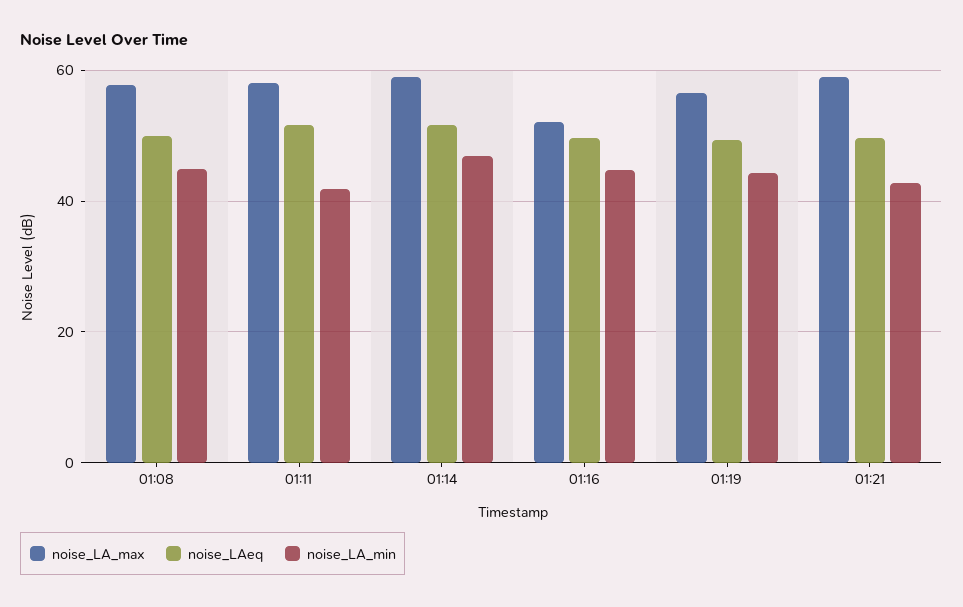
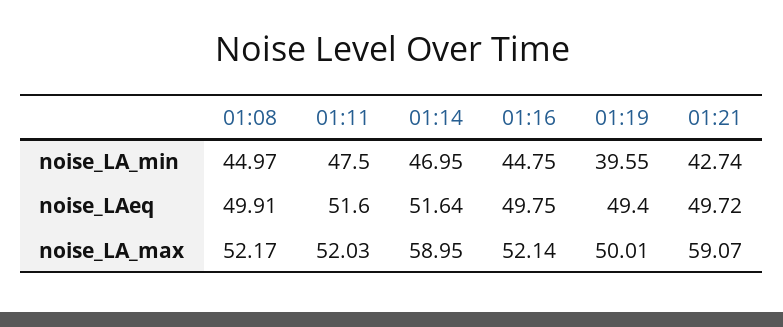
noise_LA_max, 01:08: 58 -> 52.17
noise_LA_max, 01:11: 58 -> 52.03
noise_LA_min, 01:11: 42 -> 47.5
noise_LA_max, 01:19: 56 -> 50.01
noise_LA_min, 01:19: 44 -> 39.55

